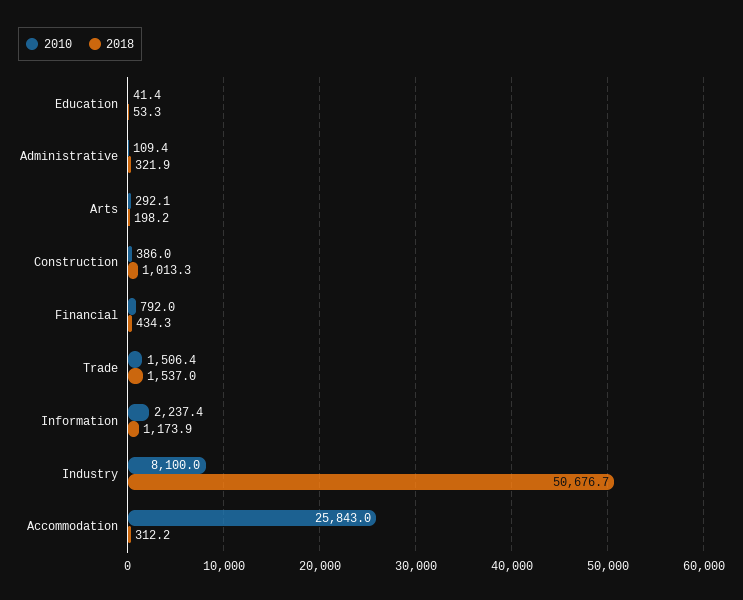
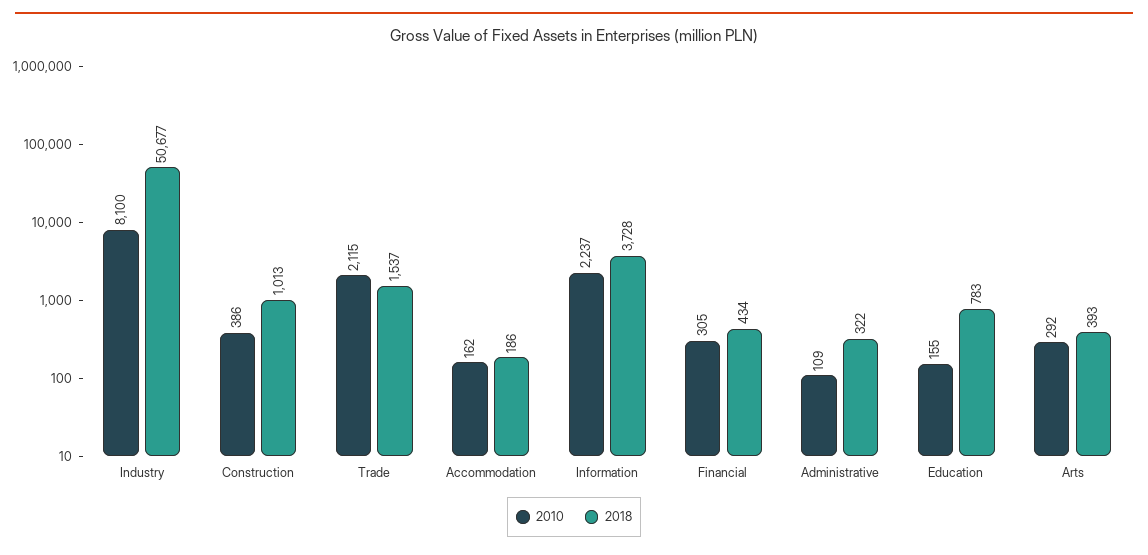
2010, Education: 41.4 -> 155
2018, Education: 53.3 -> 783
2018, Arts: 198.2 -> 393
2010, Financial: 792 -> 305
2010, Trade: 1506.4 -> 2115
2018, Information: 1173.9 -> 3728
2010, Accommodation: 25843 -> 162
2018, Accommodation: 312.2 -> 186

